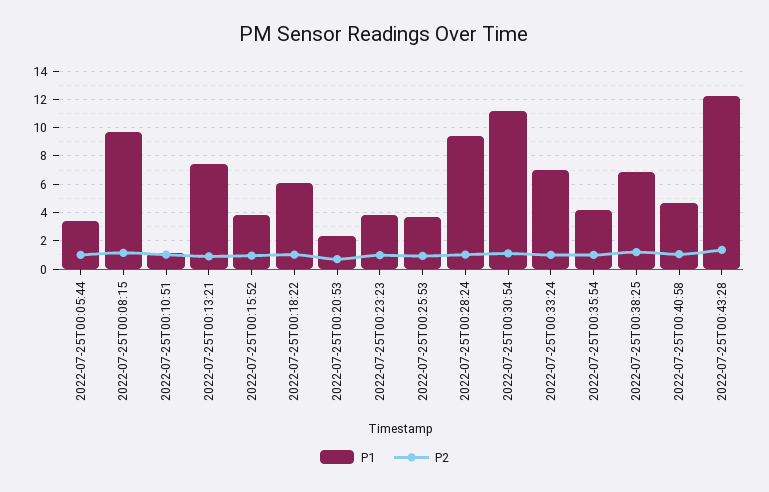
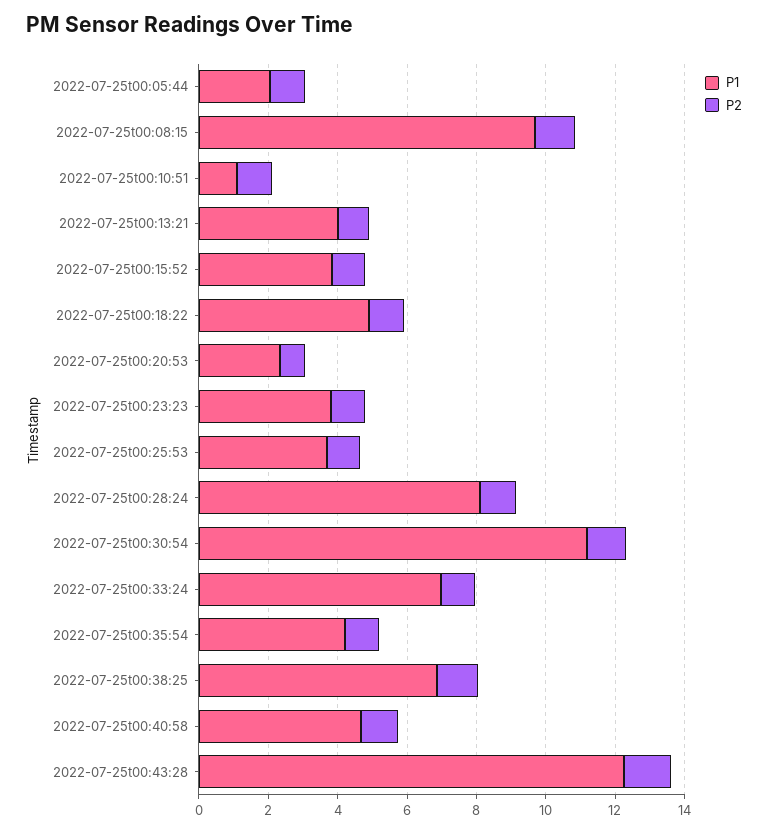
P1, 2022-07-25T00:05:44: 3.5 -> 2
P1, 2022-07-25T00:13:21: 7.5 -> 4
P1, 2022-07-25T00:18:22: 6 -> 5
P1, 2022-07-25T00:28:24: 9.5 -> 8

